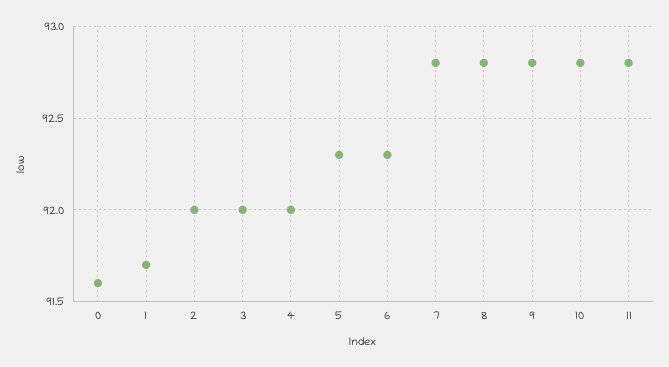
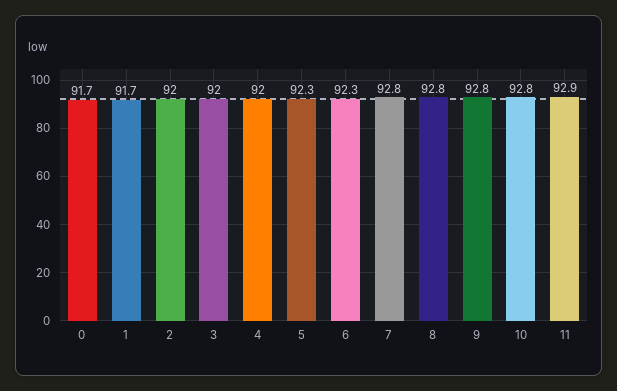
0: 91.6 -> 91.7
11: 92.8 -> 92.9

